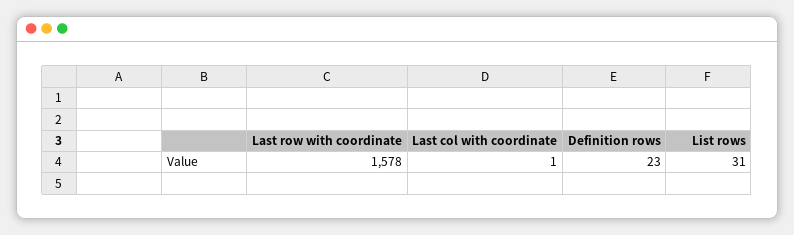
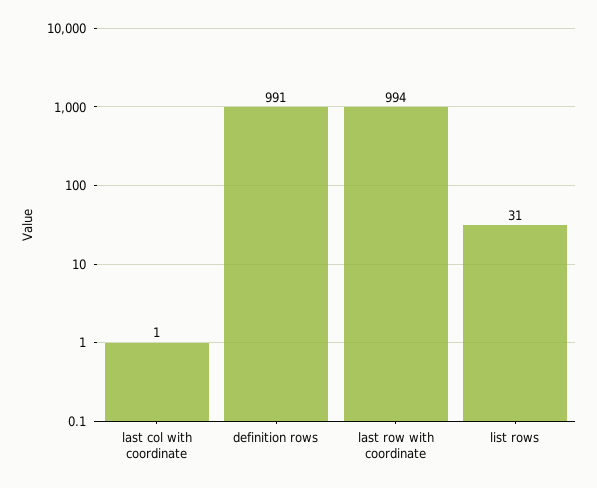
Last row with coordinate: 1578 -> 994
Definition rows: 23 -> 991

